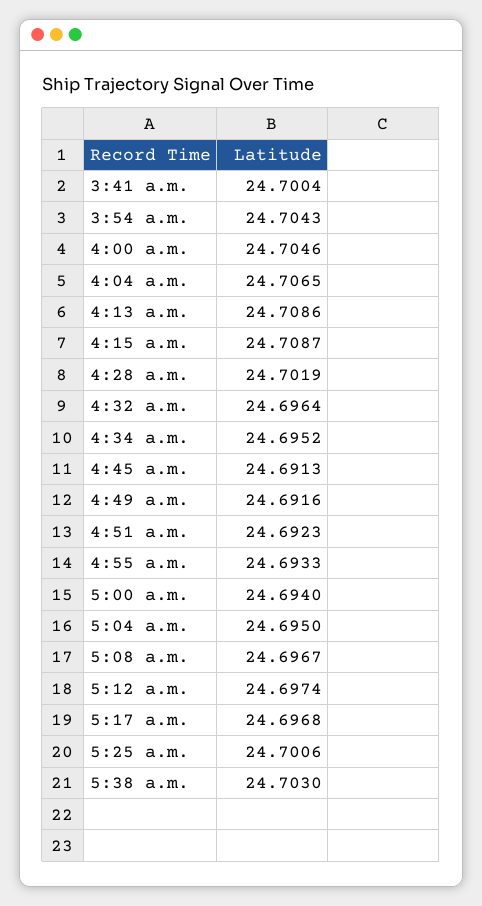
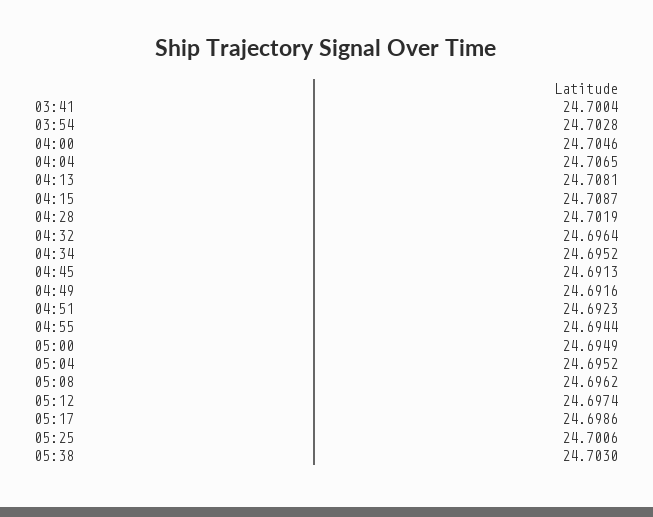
3:54 a.m.: 24.7043 -> 24.7028
4:13 a.m.: 24.7086 -> 24.7081
4:55 a.m.: 24.6933 -> 24.6944
5:00 a.m.: 24.694 -> 24.6949
5:04 a.m.: 24.695 -> 24.6952
5:08 a.m.: 24.6967 -> 24.6962
5:17 a.m.: 24.6968 -> 24.6986

